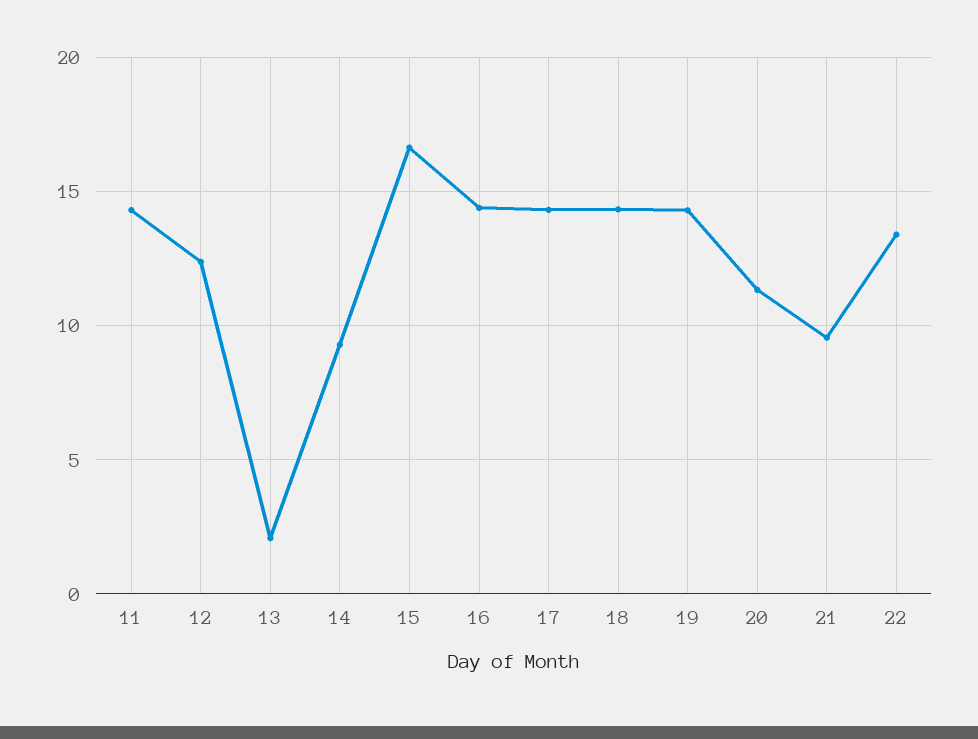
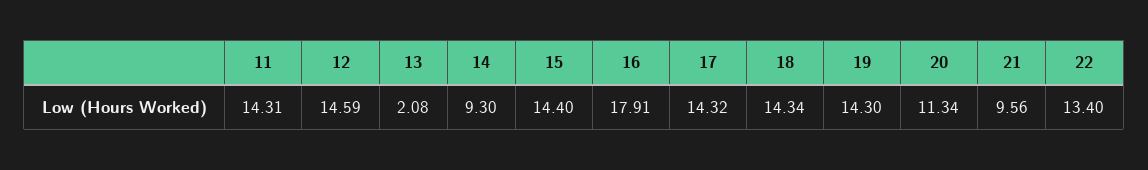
12: 12.5 -> 14.59
15: 16.5 -> 14.4
16: 14.5 -> 17.91

